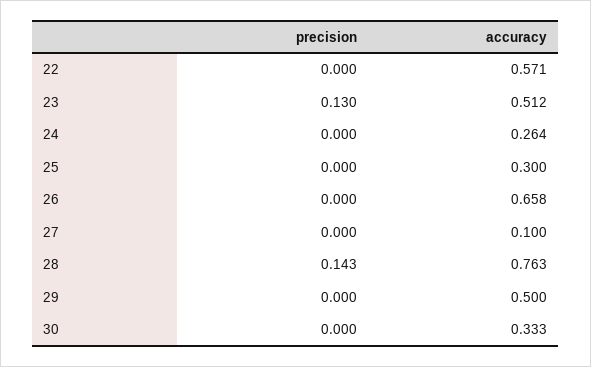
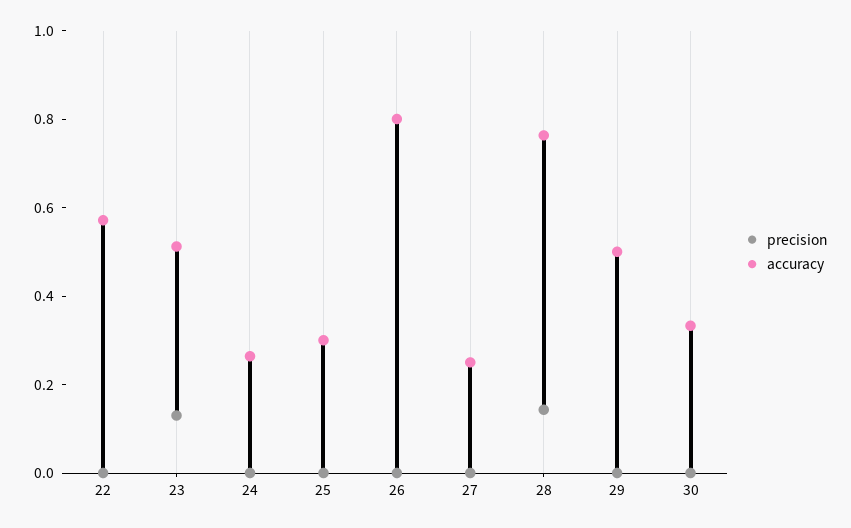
accuracy, 26: 0.658 -> 0.8
accuracy, 27: 0.1 -> 0.25

